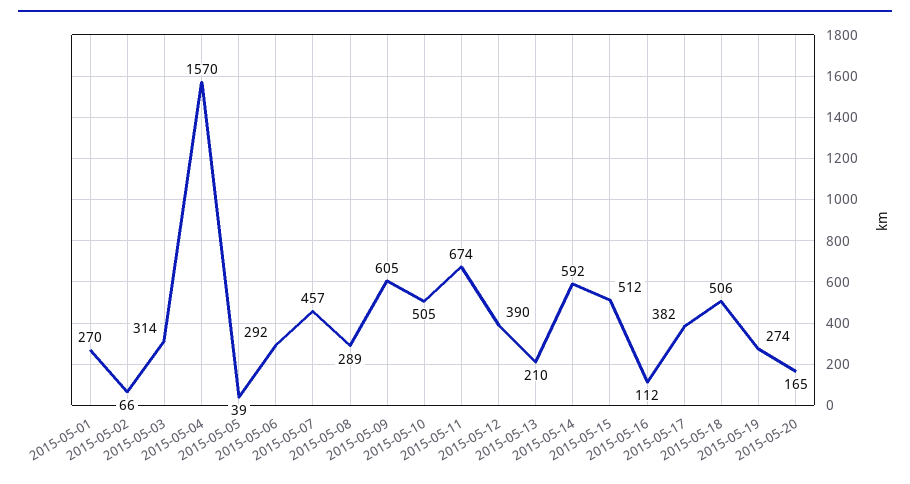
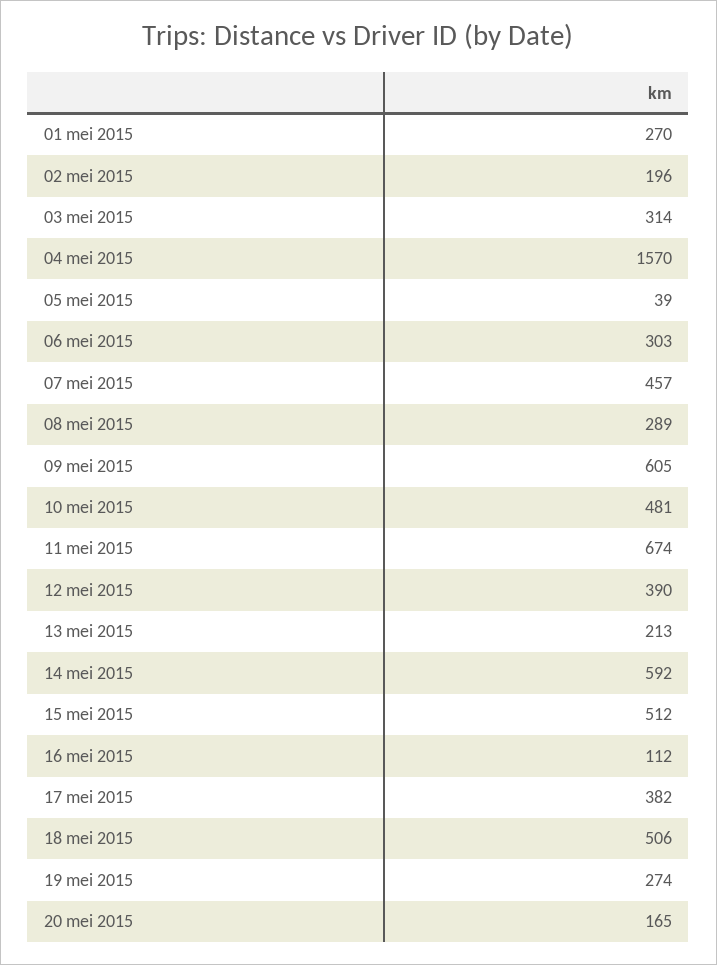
2015-05-02: 66 -> 196
2015-05-06: 292 -> 303
2015-05-10: 505 -> 481
2015-05-13: 210 -> 213

